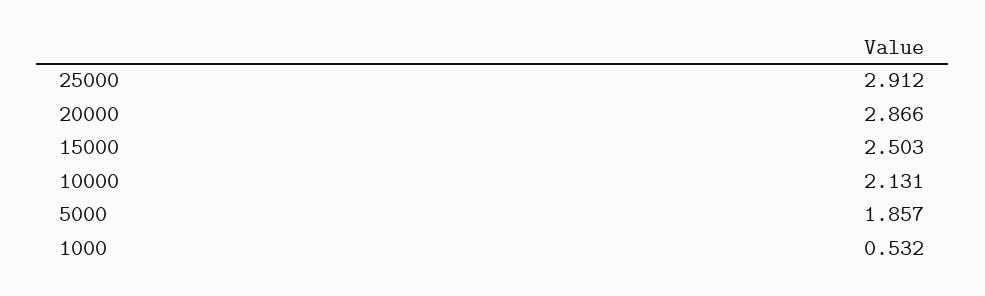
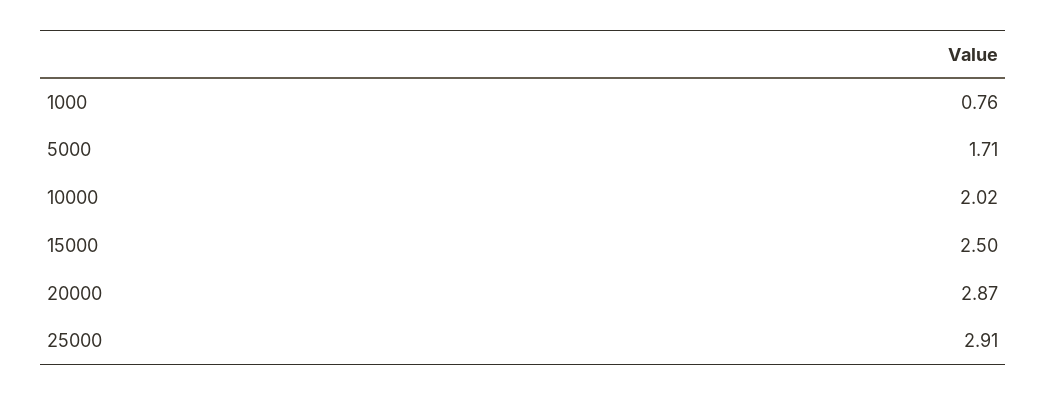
10000: 2.131 -> 2.02
5000: 1.857 -> 1.71
1000: 0.532 -> 0.76

